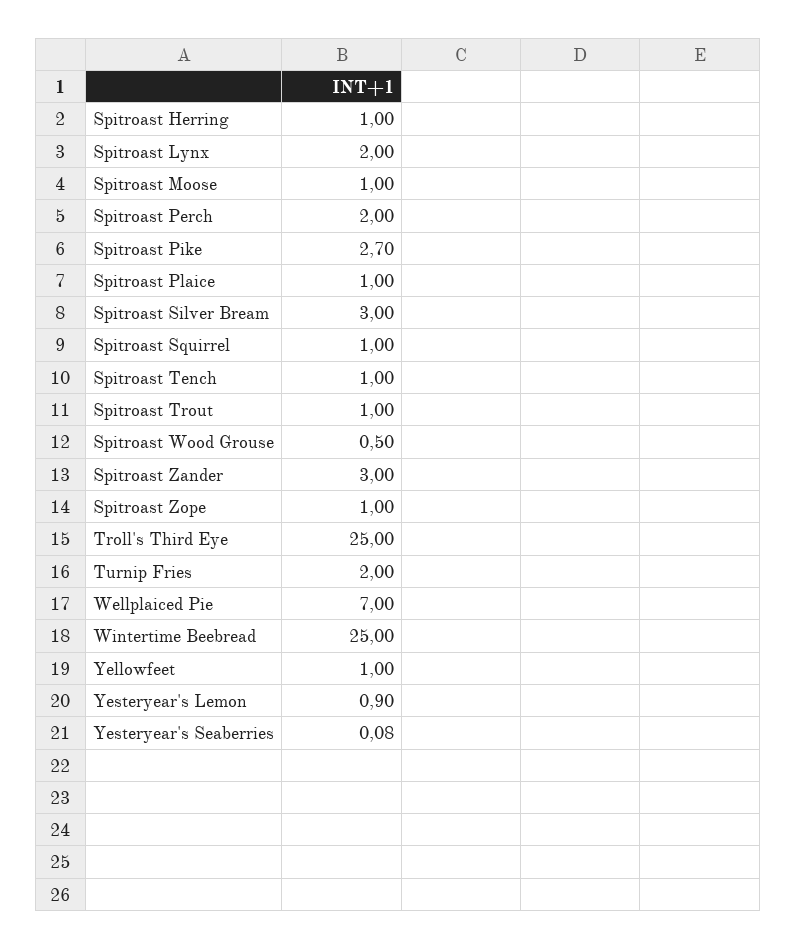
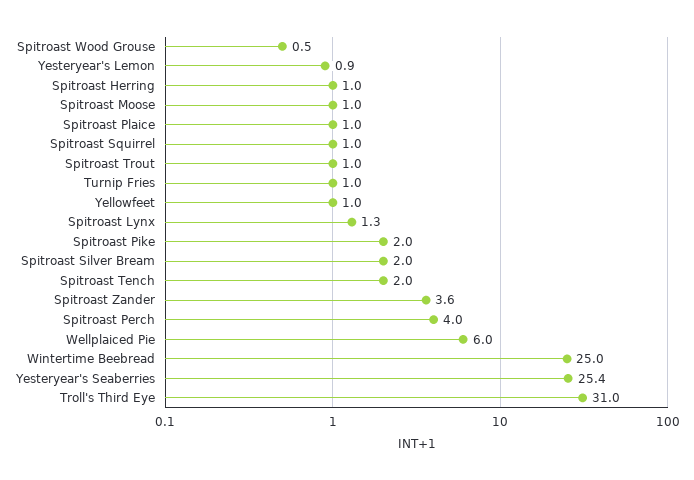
Spitroast Lynx: 2 -> 1.3
Spitroast Perch: 2 -> 4
Spitroast Pike: 2.7 -> 2
Spitroast Silver Bream: 3 -> 2
Spitroast Tench: 1 -> 2
Spitroast Zander: 3 -> 3.6
Spitroast Zope: 1 -> none
Troll's Third Eye: 25 -> 31
Turnip Fries: 2 -> 1
Wellplaiced Pie: 7 -> 6
Yesteryear's Seaberries: 0.08 -> 25.4

